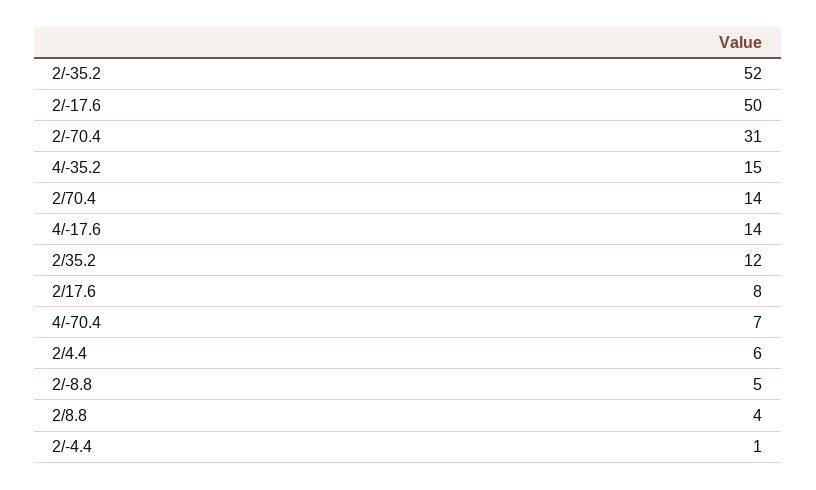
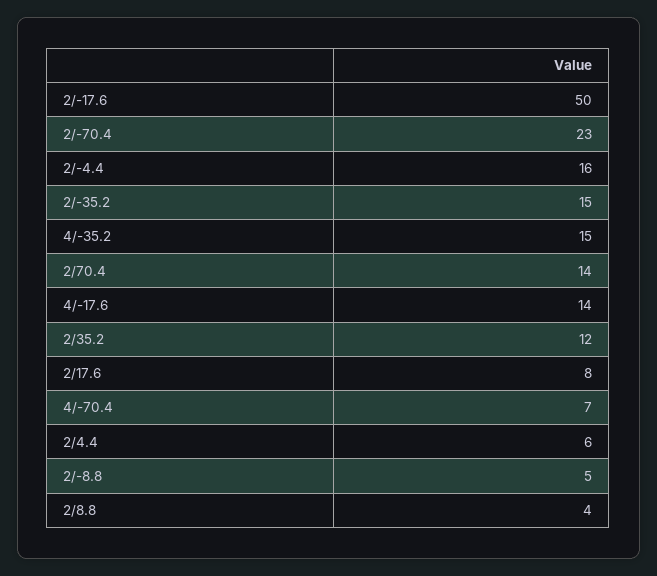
2/-35.2: 52 -> 15
2/-70.4: 31 -> 23
2/-4.4: 1 -> 16

